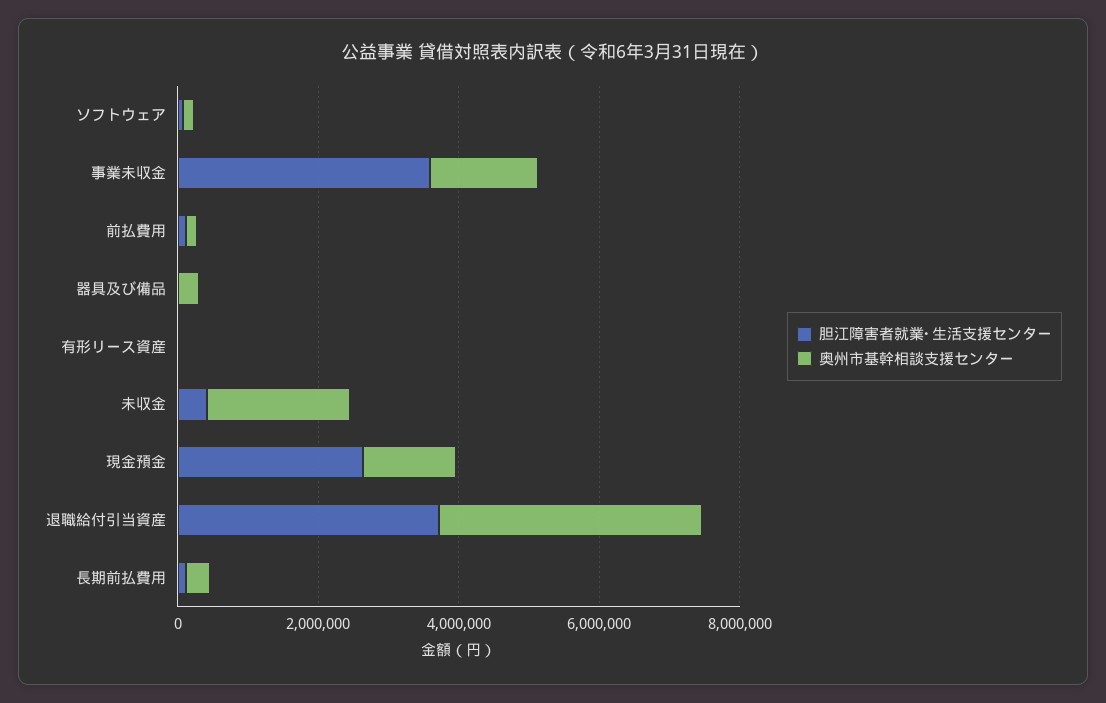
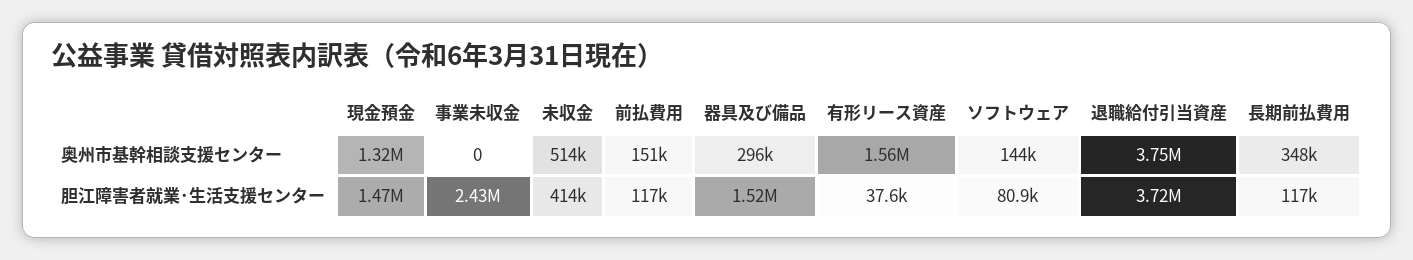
胆江障害者就業･生活支援センター, 事業未収金: 3500000 -> 2430000
奥州市基幹相談支援センター, 事業未収金: 1500000 -> 0
胆江障害者就業･生活支援センター, 器具及び備品: 0 -> 1520000
奥州市基幹相談支援センター, 有形リース資産: 0 -> 1560000
奥州市基幹相談支援センター, 未収金: 2000000 -> 514000
胆江障害者就業･生活支援センター, 現金預金: 2500000 -> 1470000

